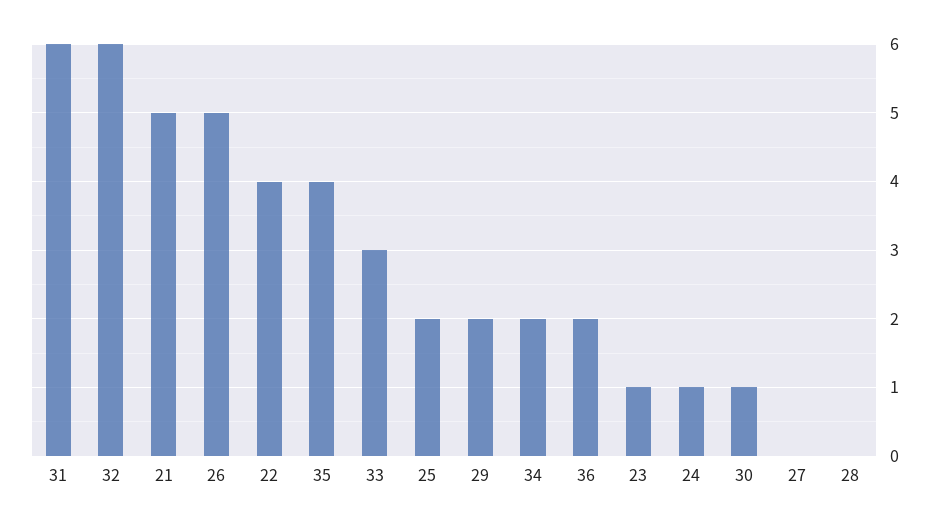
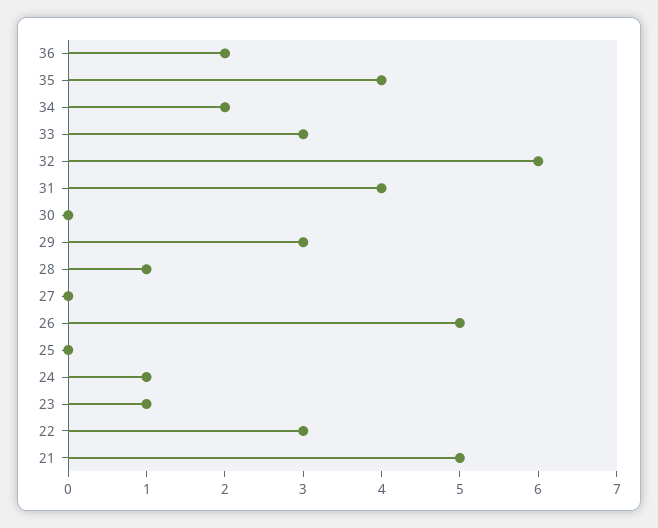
31: 6 -> 4
22: 4 -> 3
25: 2 -> 0
29: 2 -> 3
30: 1 -> 0
28: 0 -> 1

